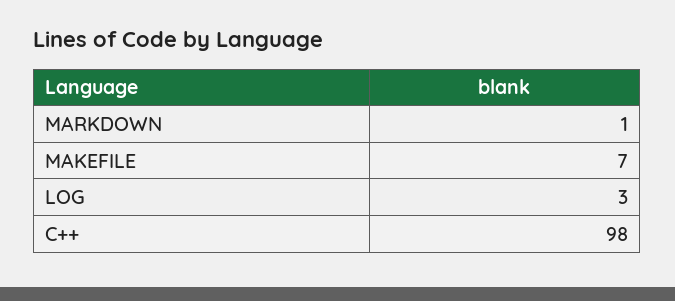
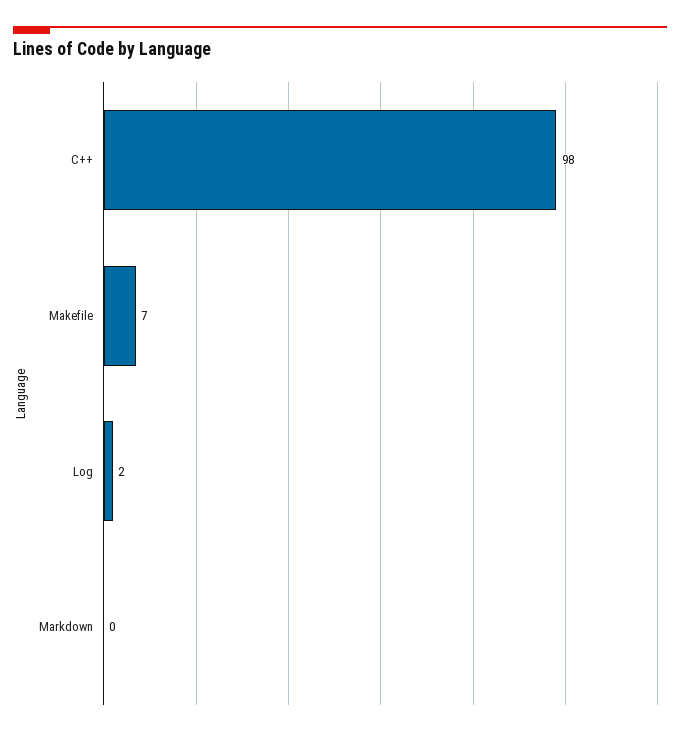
MARKDOWN: 1 -> 0
LOG: 3 -> 2

